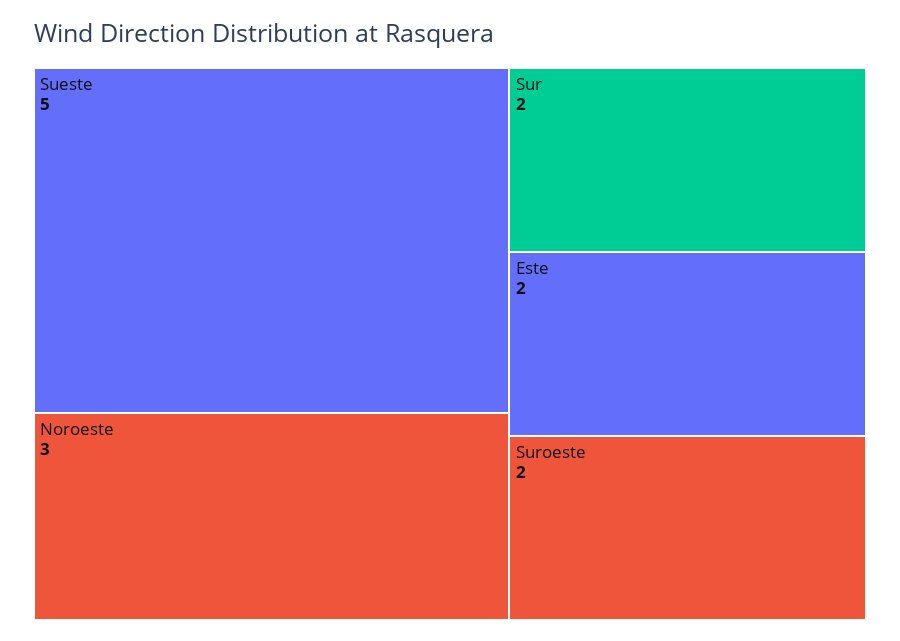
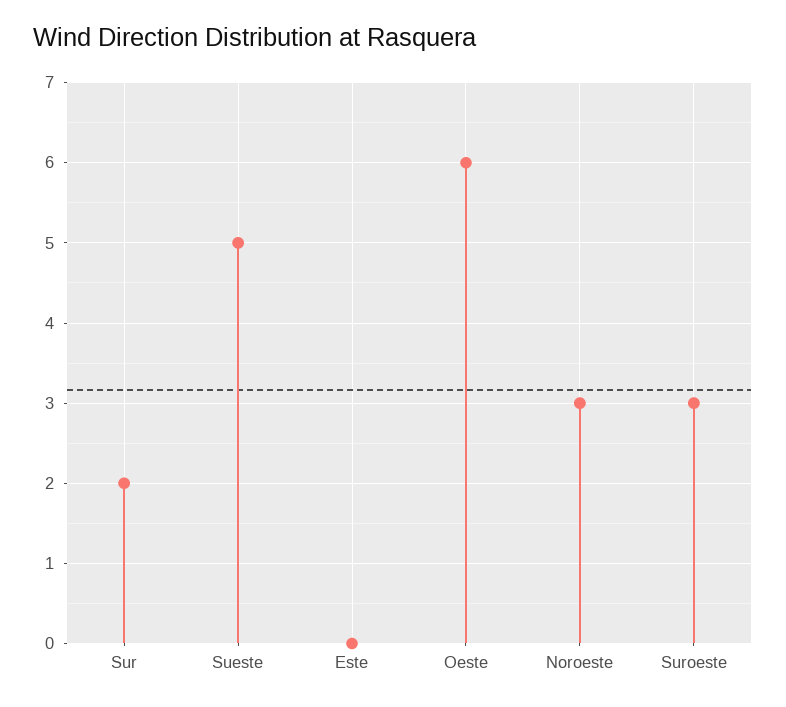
Este: 2 -> 0
Suroeste: 2 -> 3
Oeste: none -> 6

